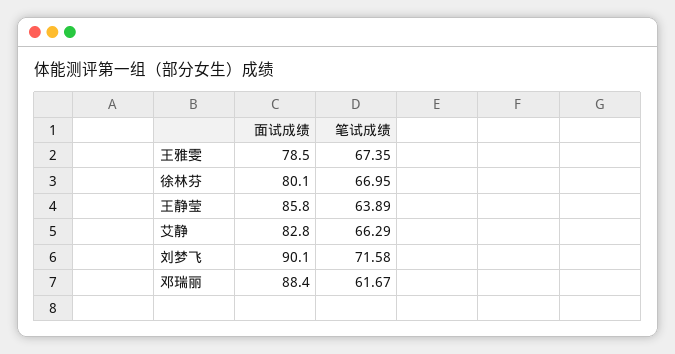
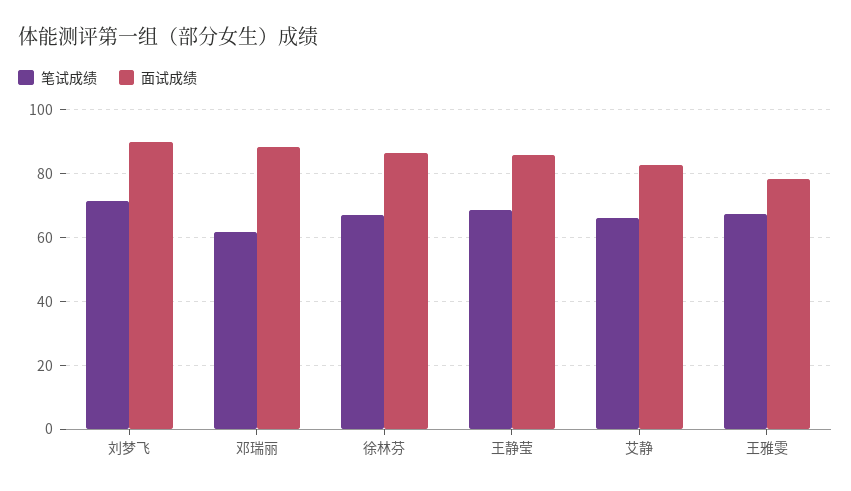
面试成绩, 徐林芬: 80.1 -> 86
笔试成绩, 王静莹: 63.89 -> 68

